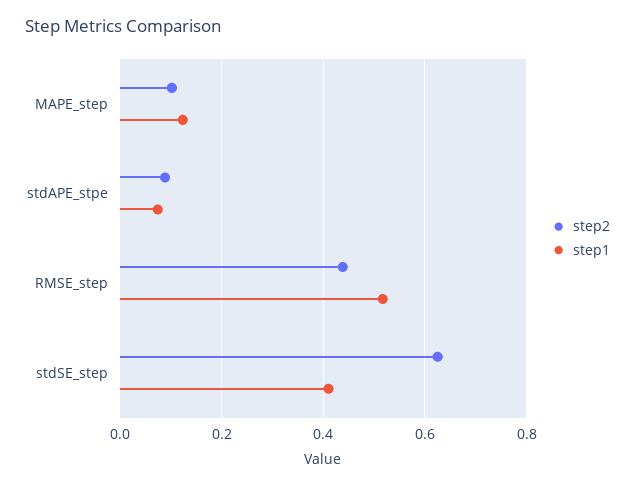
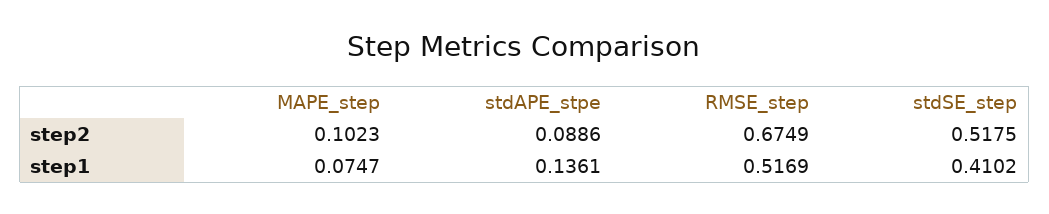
step1, MAPE_step: 0.12 -> 0.0747
step1, stdAPE_stpe: 0.08 -> 0.1361
step2, RMSE_step: 0.44 -> 0.6749
step2, stdSE_step: 0.62 -> 0.5175

